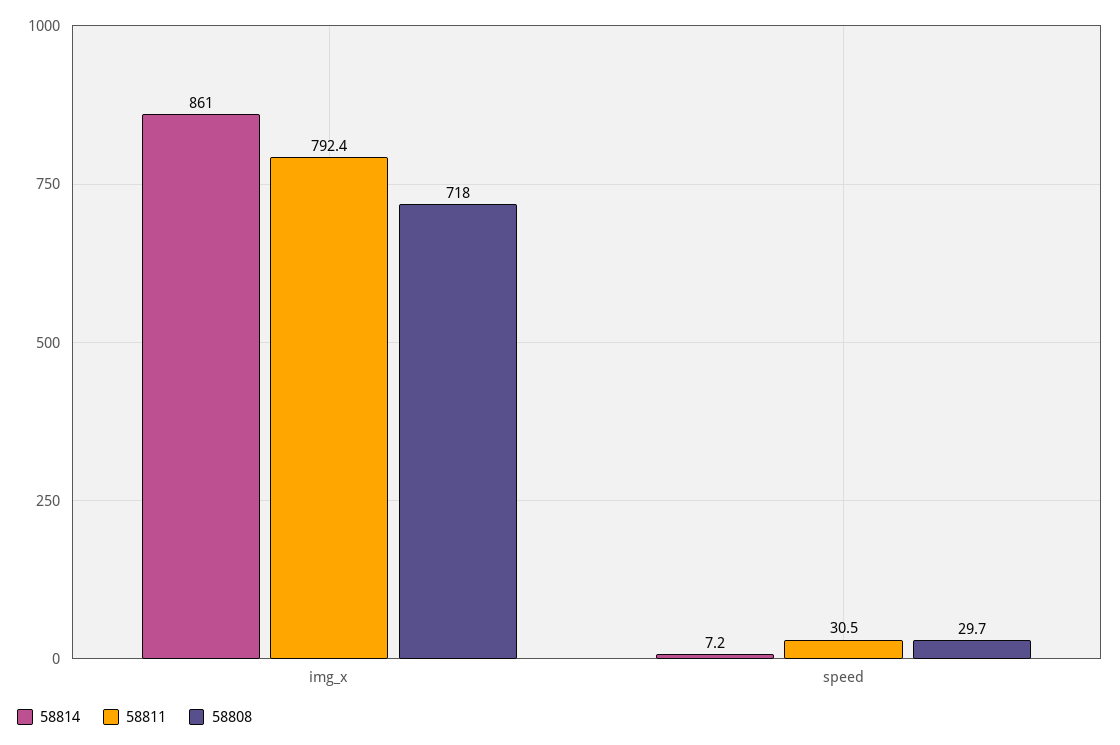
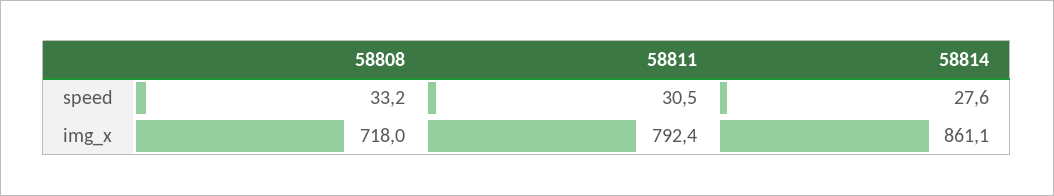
58814, img_x: 861 -> 861.1
58814, speed: 7.2 -> 27.6
58808, speed: 29.7 -> 33.2

